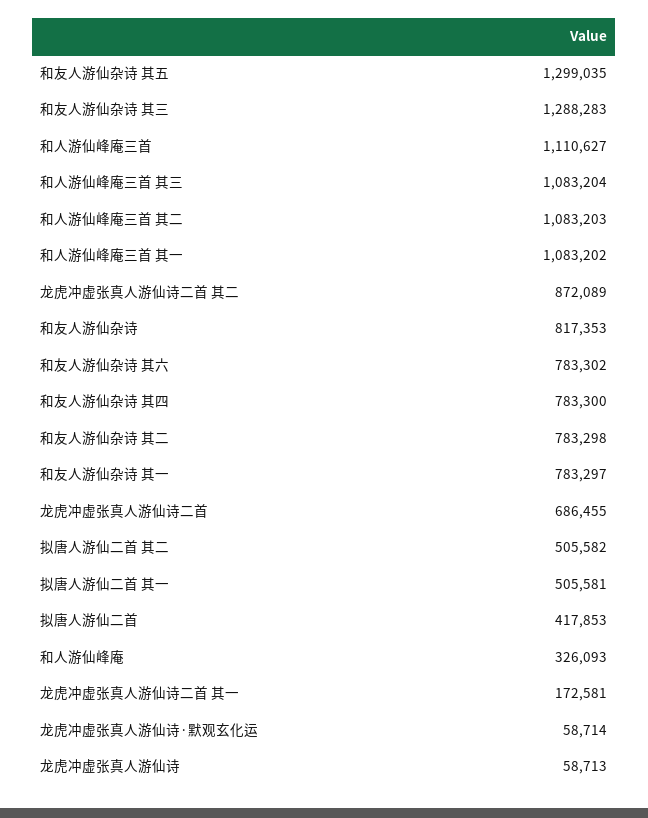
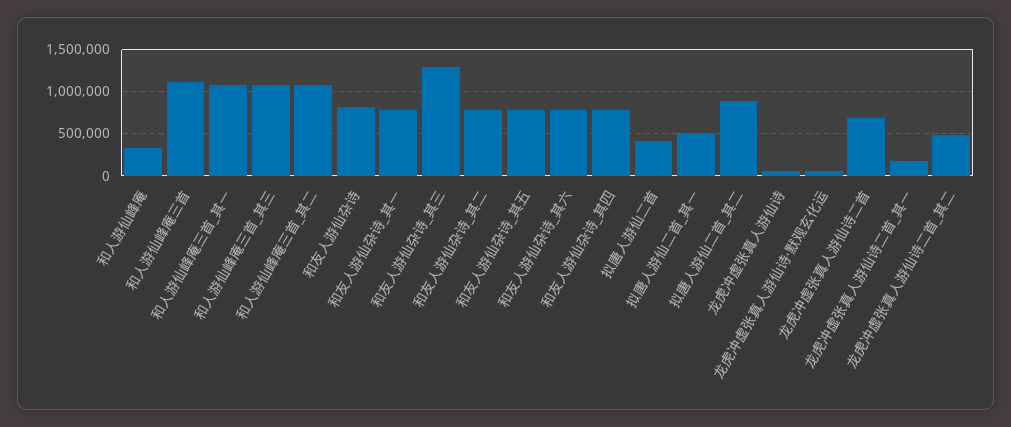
和友人游仙杂诗 其五: 1299035 -> 800000
龙虎冲虚张真人游仙诗二首 其二: 872089 -> 500000
拟唐人游仙二首 其二: 505582 -> 900000

